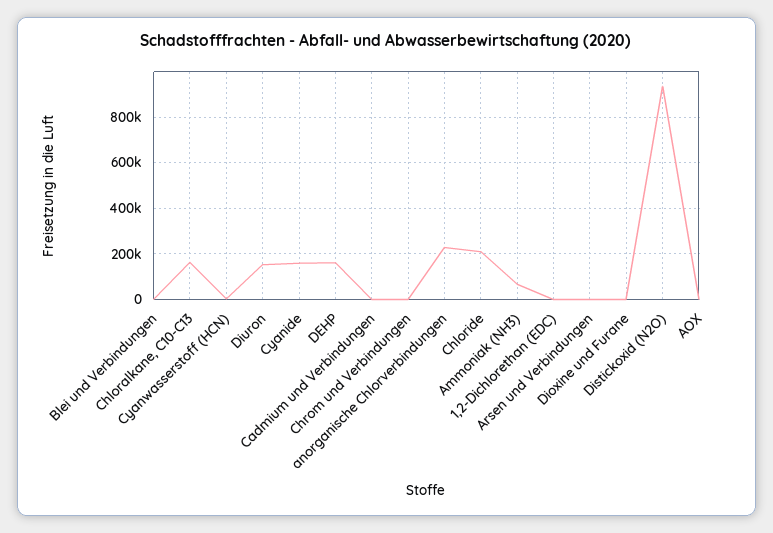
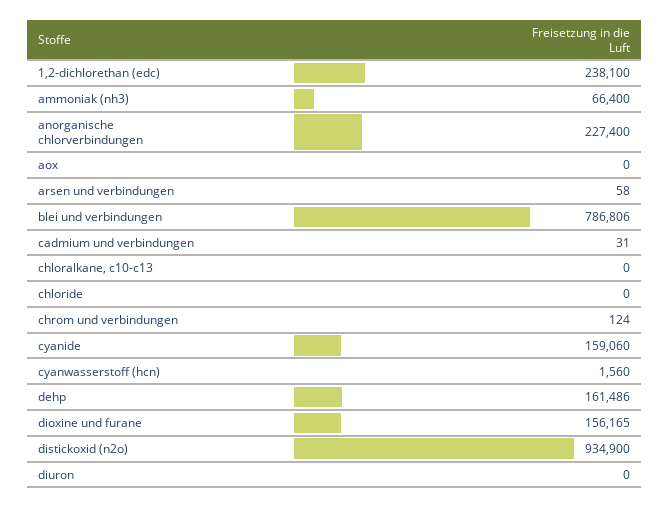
Blei und Verbindungen: 0 -> 786806
Chloralkane, C10-C13: 150000 -> 0
Diuron: 150000 -> 0
Chloride: 200000 -> 0
1,2-Dichlorethan (EDC): 0 -> 238100
Dioxine und Furane: 0 -> 156165

